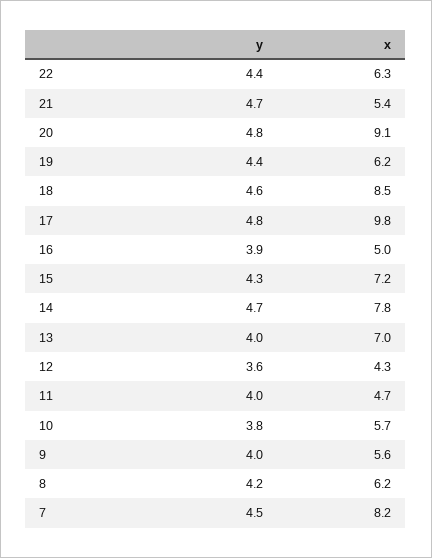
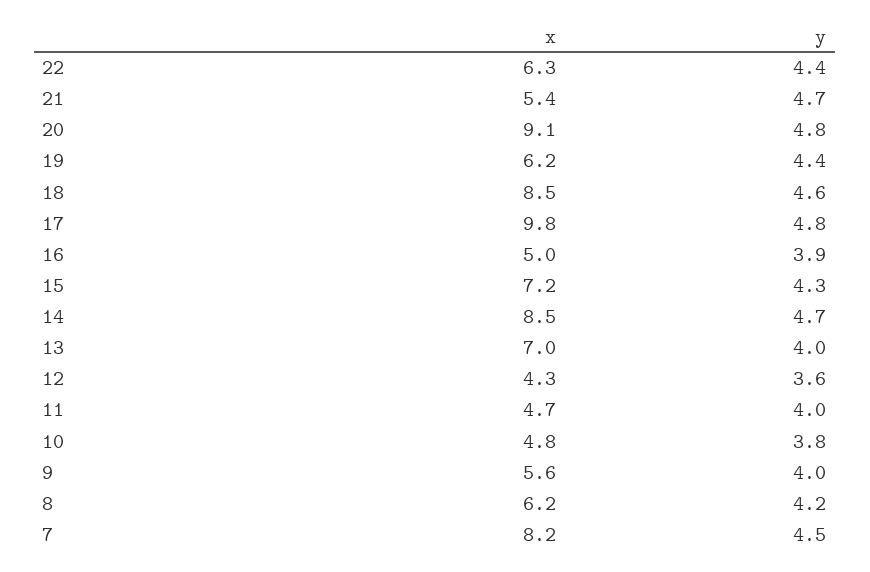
x, 14: 7.8 -> 8.5
x, 10: 5.7 -> 4.8

